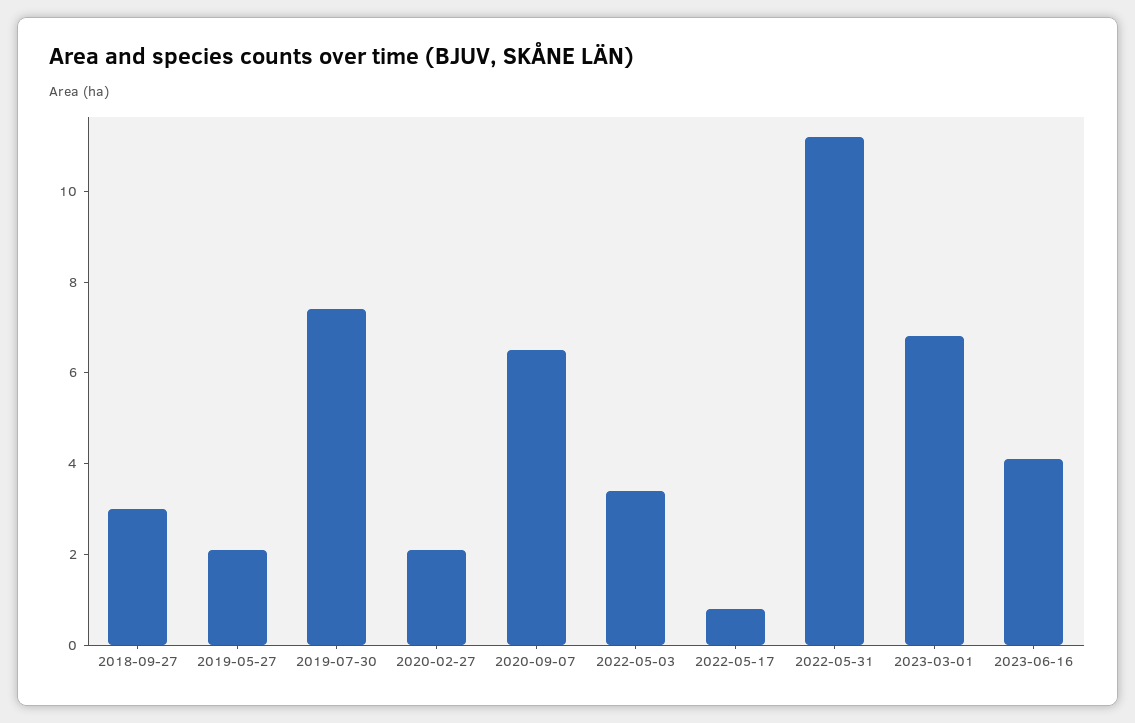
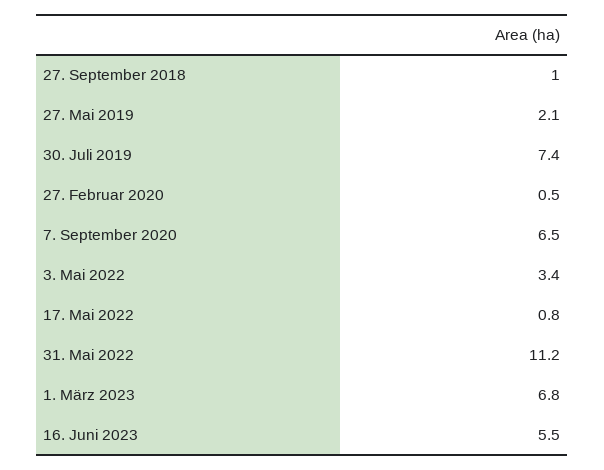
2018-09-27: 3 -> 1
2020-02-27: 2 -> 0.5
2023-06-16: 4 -> 5.5

